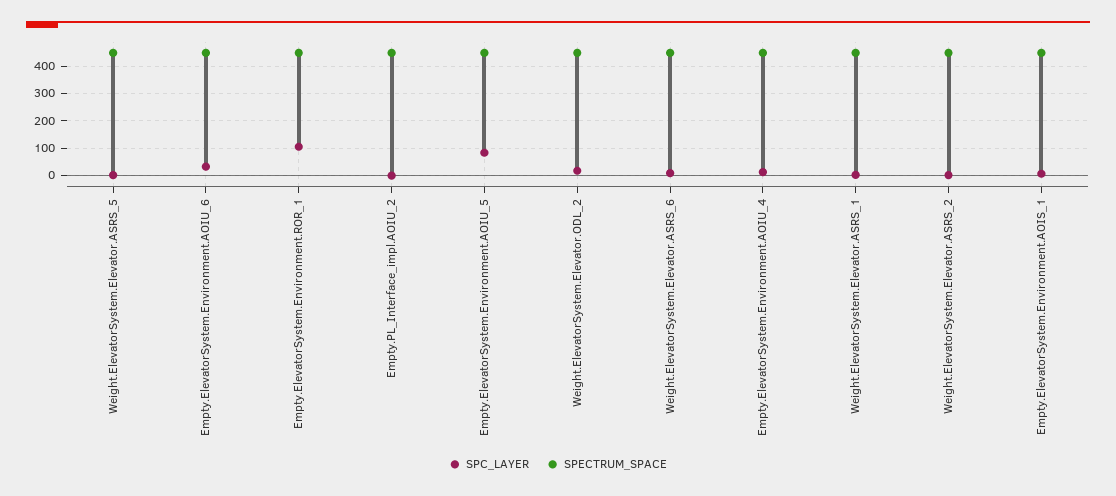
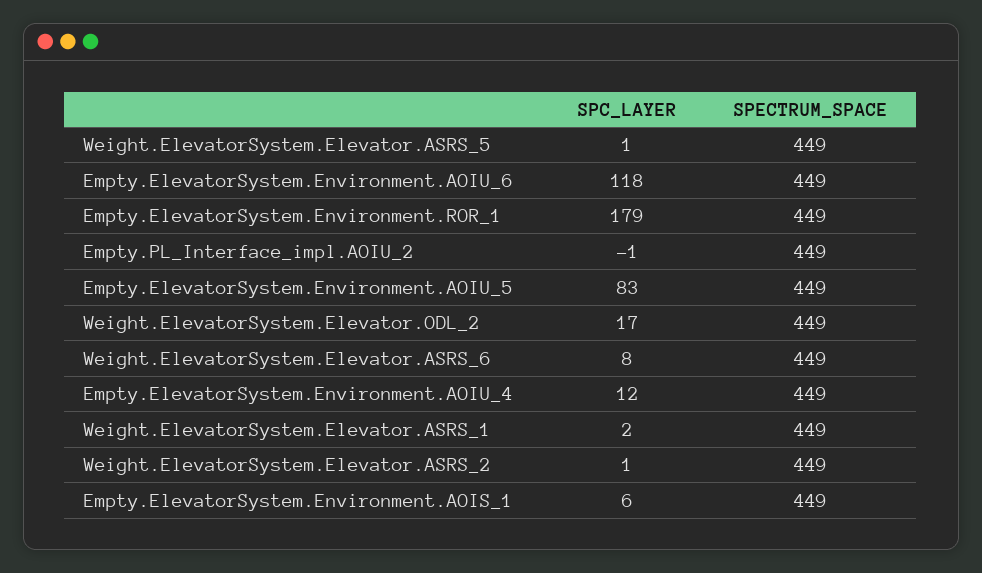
SPC_LAYER, Empty.ElevatorSystem.Environment.AOIU_6: 25 -> 118
SPC_LAYER, Empty.ElevatorSystem.Environment.ROR_1: 100 -> 179

